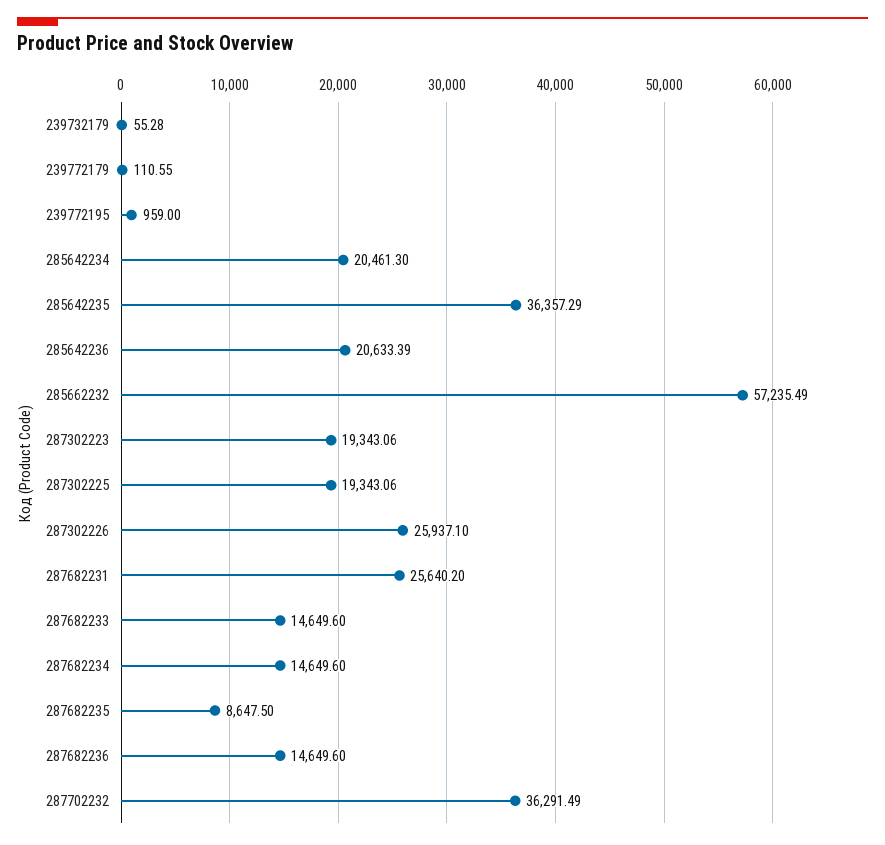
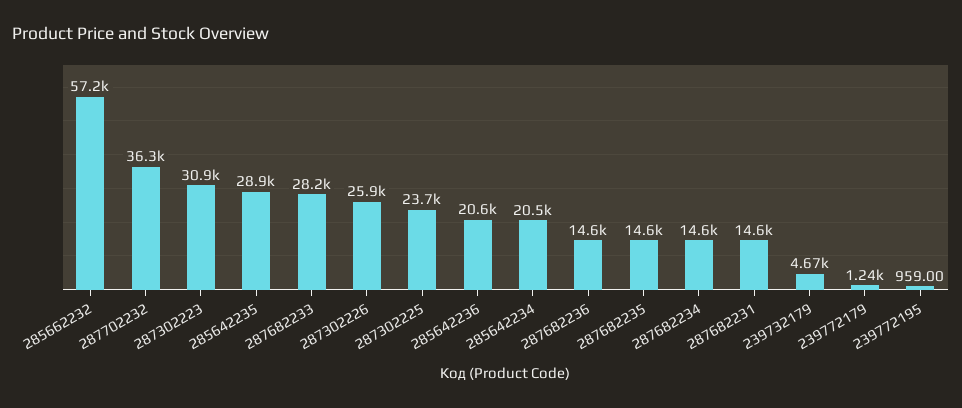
239732179: 55.28 -> 4670
239772179: 110.55 -> 1240
285642235: 36357.29 -> 28900
287302223: 19343.06 -> 30900
287302225: 19343.06 -> 23700
287682231: 25640.2 -> 14600
287682233: 14649.6 -> 28200
287682235: 8647.5 -> 14600

